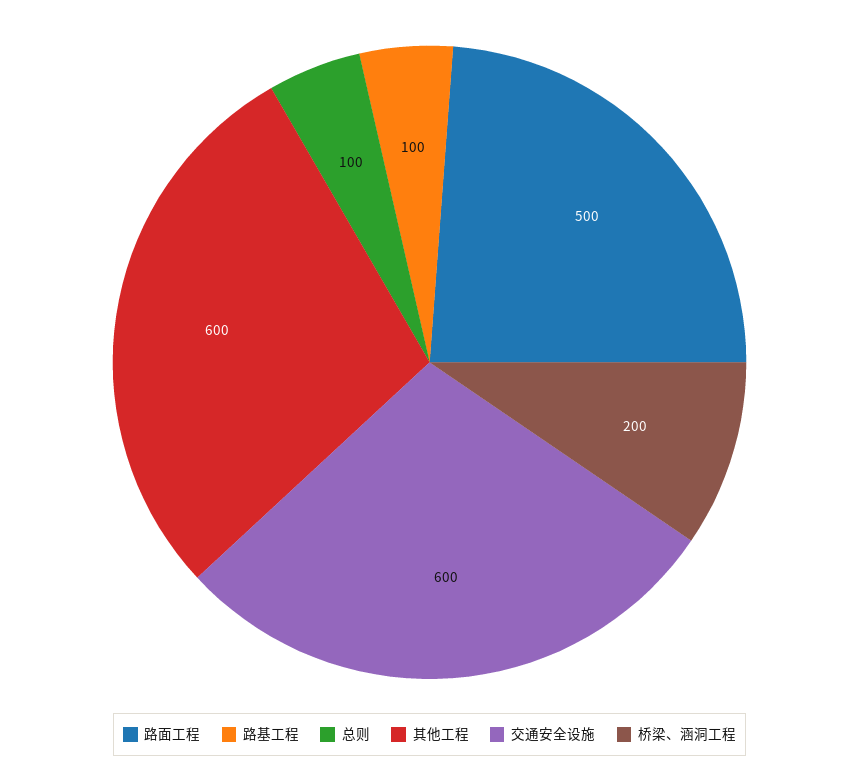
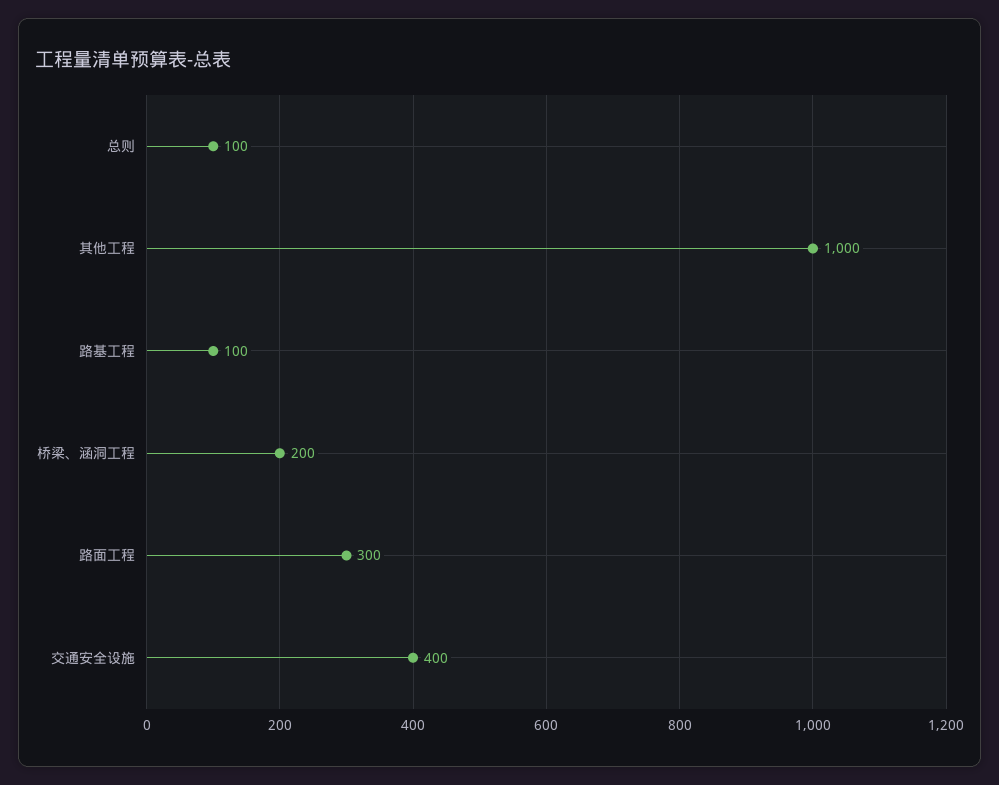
路面工程: 500 -> 300
其他工程: 600 -> 1000
交通安全设施: 600 -> 400

